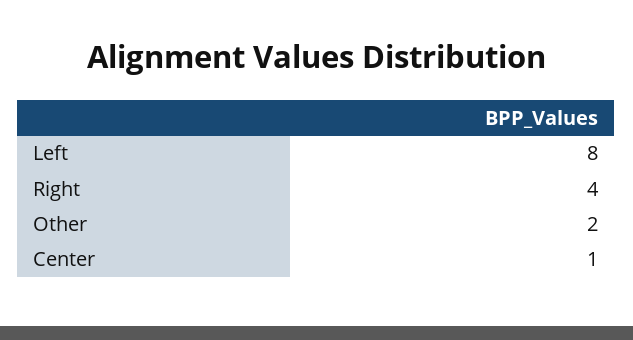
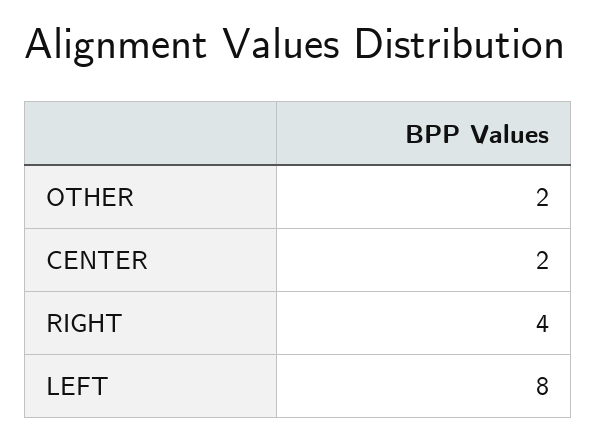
Center: 1 -> 2

